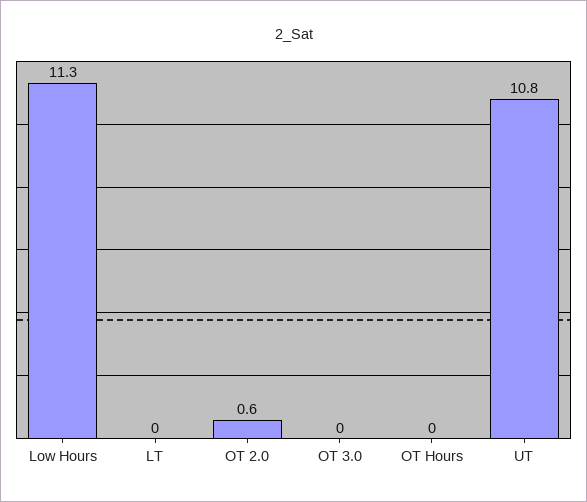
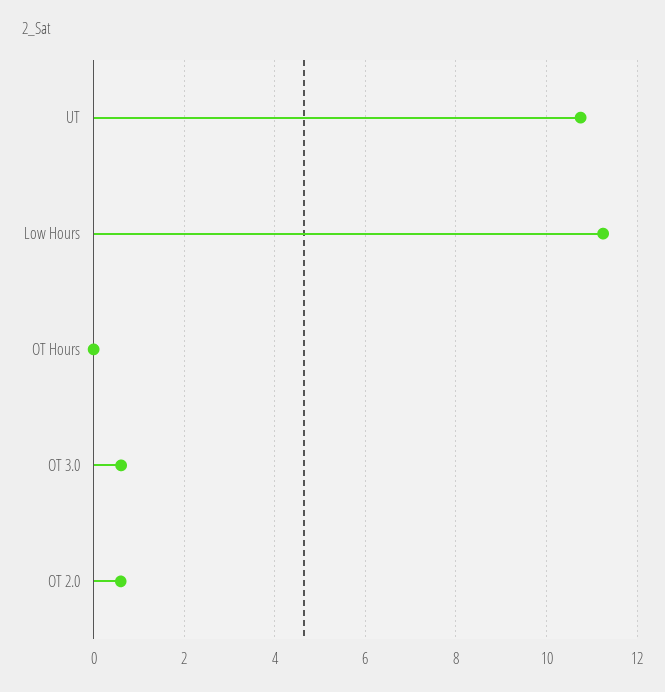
LT: 0 -> none
OT 3.0: 0 -> 0.6

